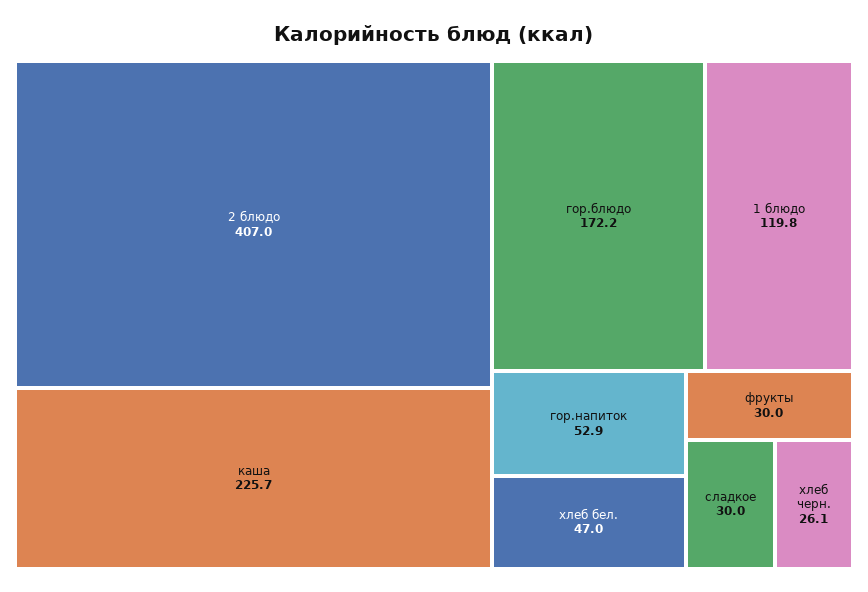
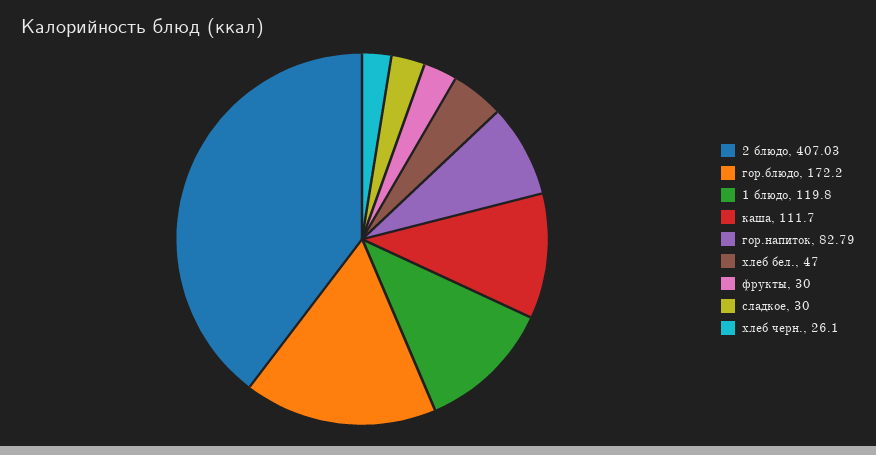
каша: 225.7 -> 111.7
гор.напиток: 52.9 -> 82.79

